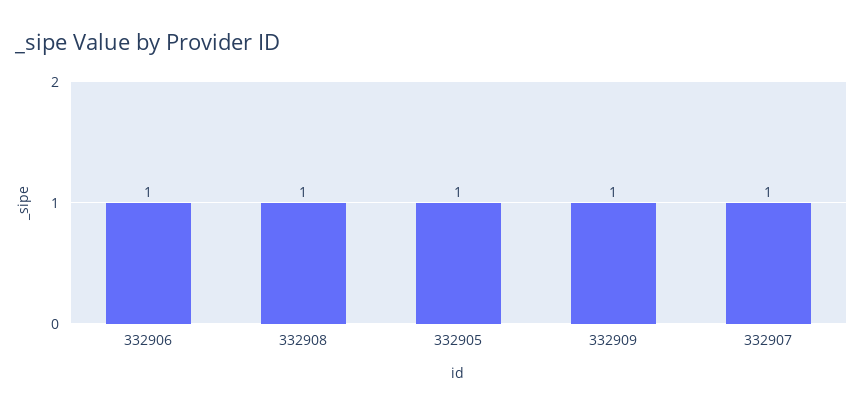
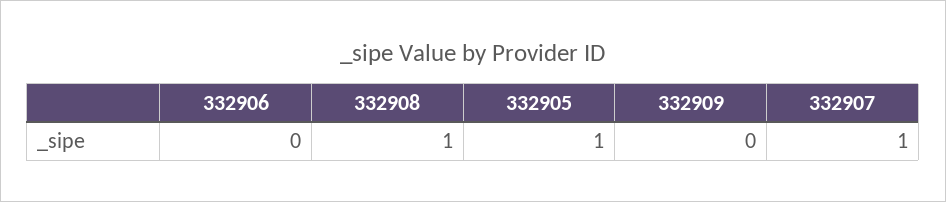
332906: 1 -> 0
332909: 1 -> 0

